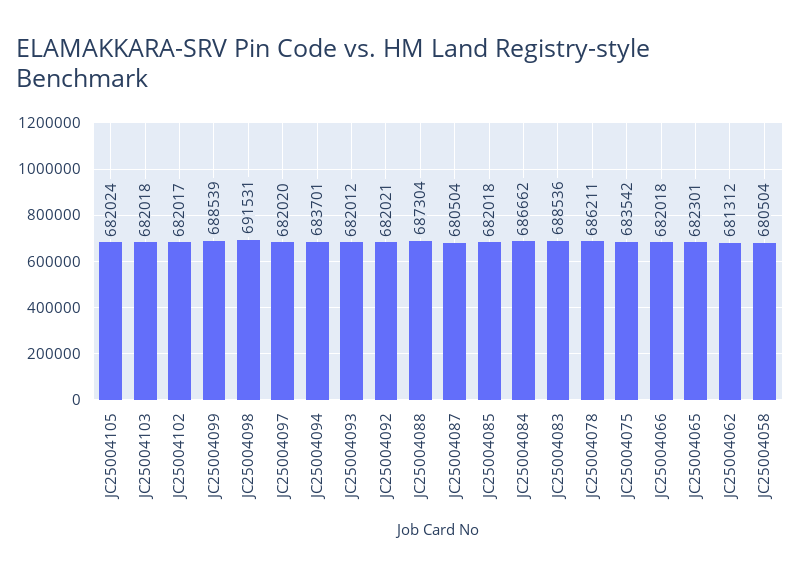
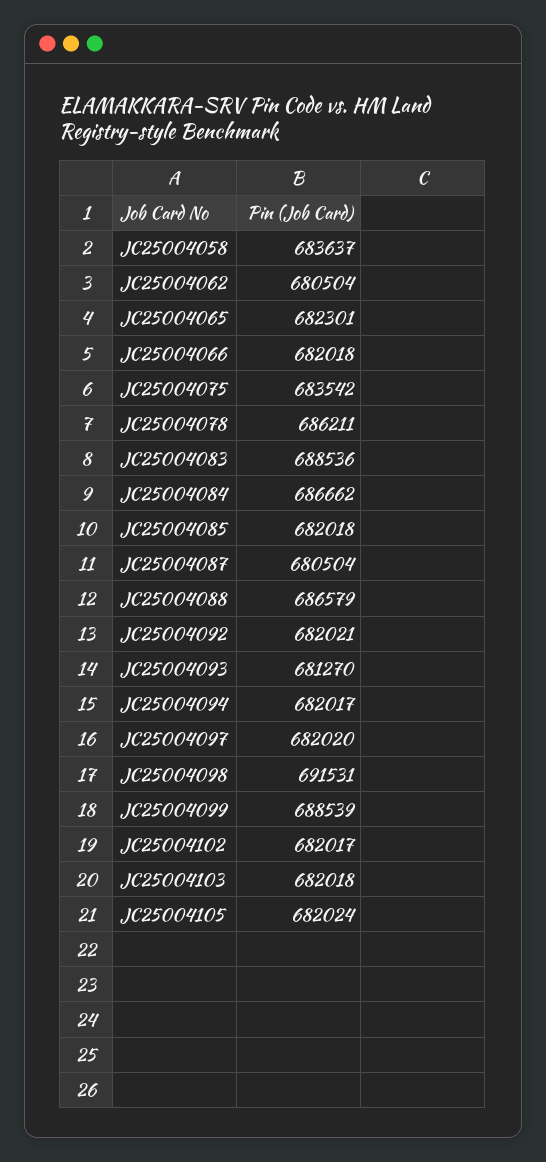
JC25004094: 683701 -> 682017
JC25004093: 682012 -> 681270
JC25004088: 687304 -> 686579
JC25004062: 681312 -> 680504
JC25004058: 680504 -> 683637

